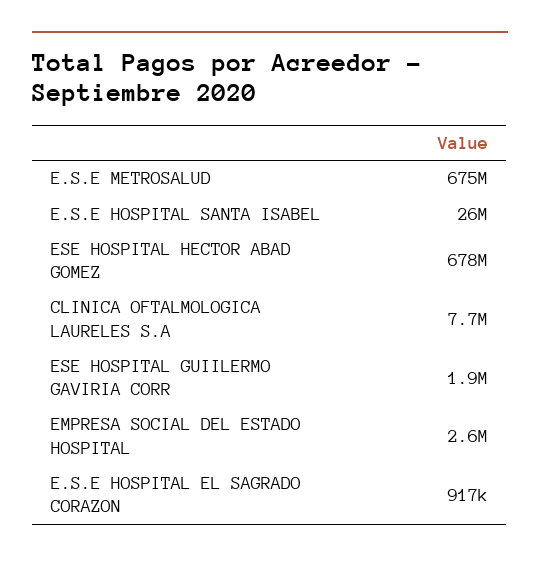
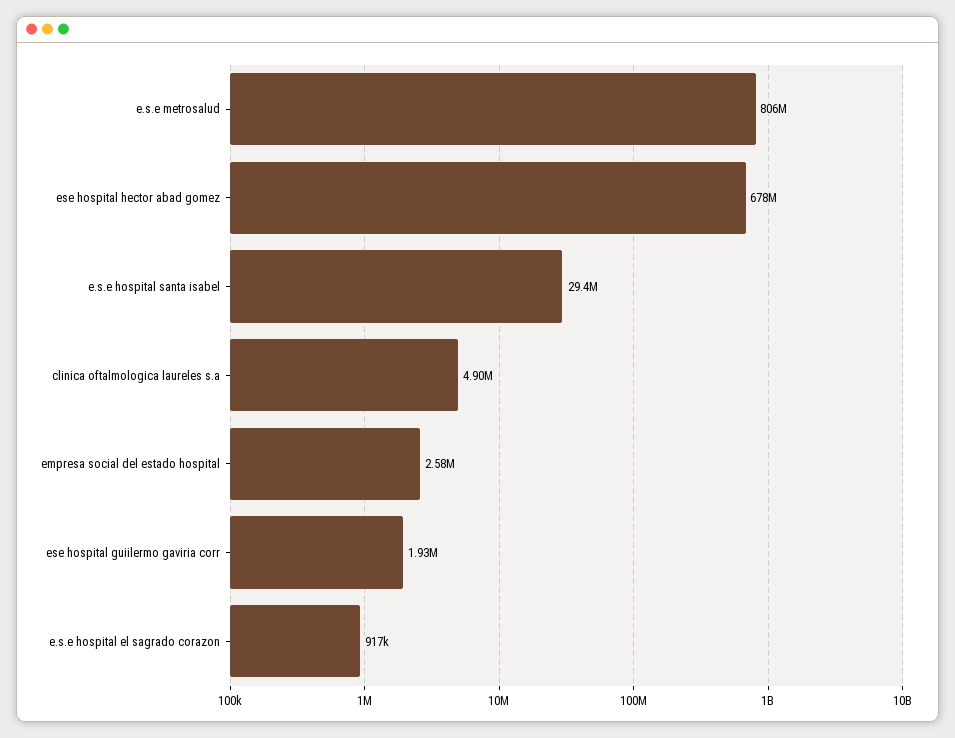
E.S.E METROSALUD: 675000000 -> 806000000
E.S.E HOSPITAL SANTA ISABEL: 26000000 -> 29400000
CLINICA OFTALMOLOGICA LAURELES S.A: 7700000 -> 4900000

